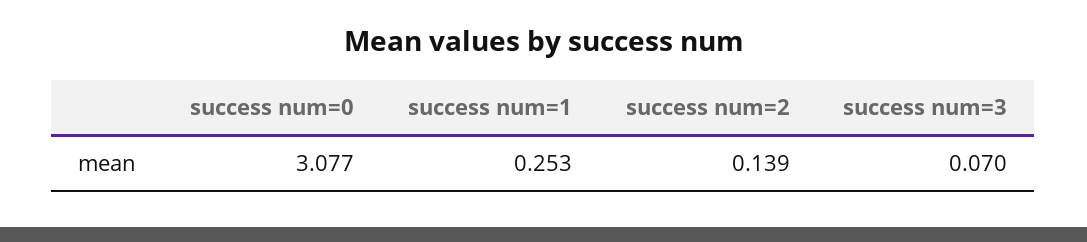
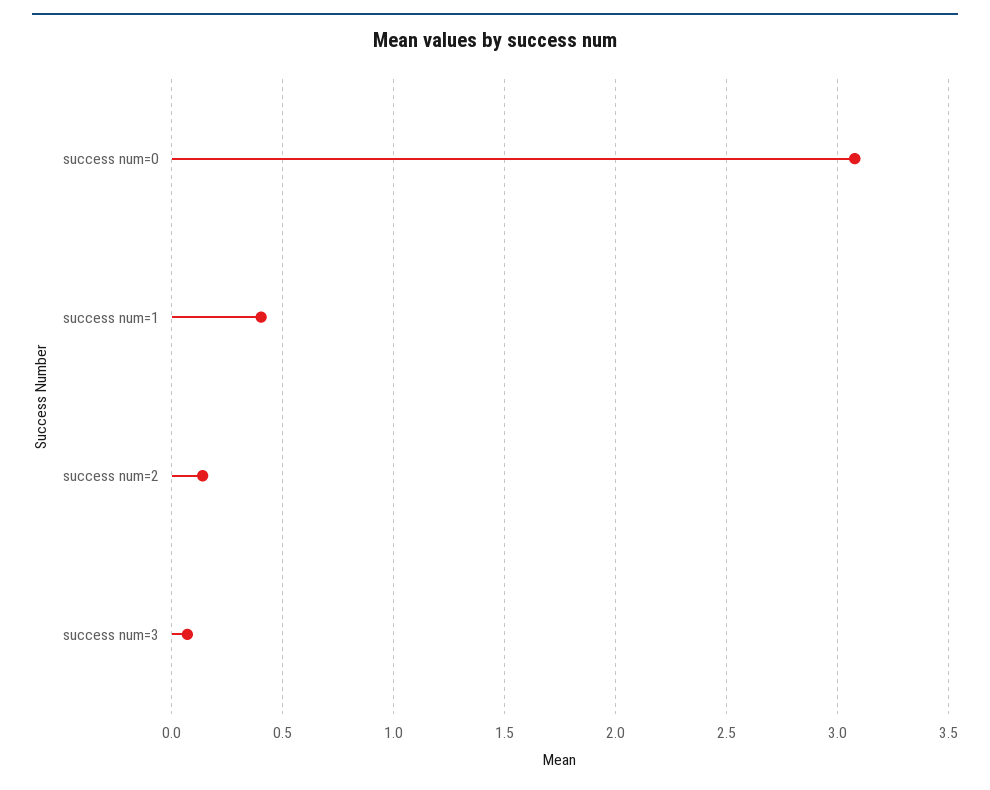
success num=1: 0.253 -> 0.4

